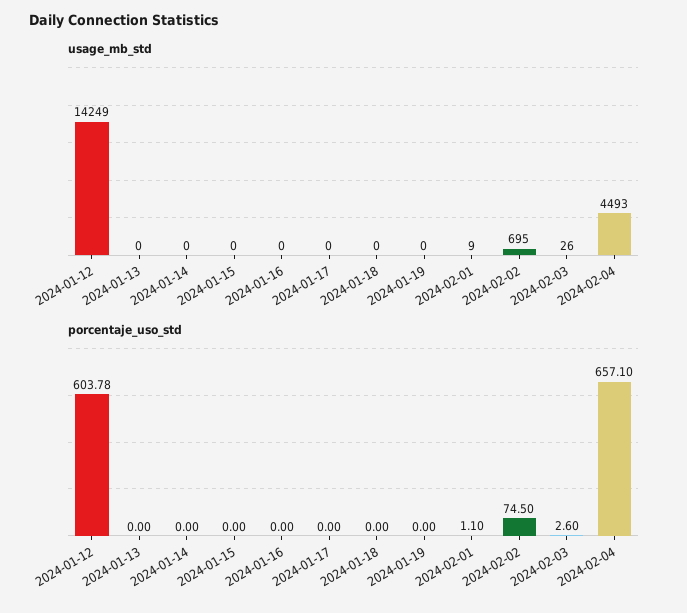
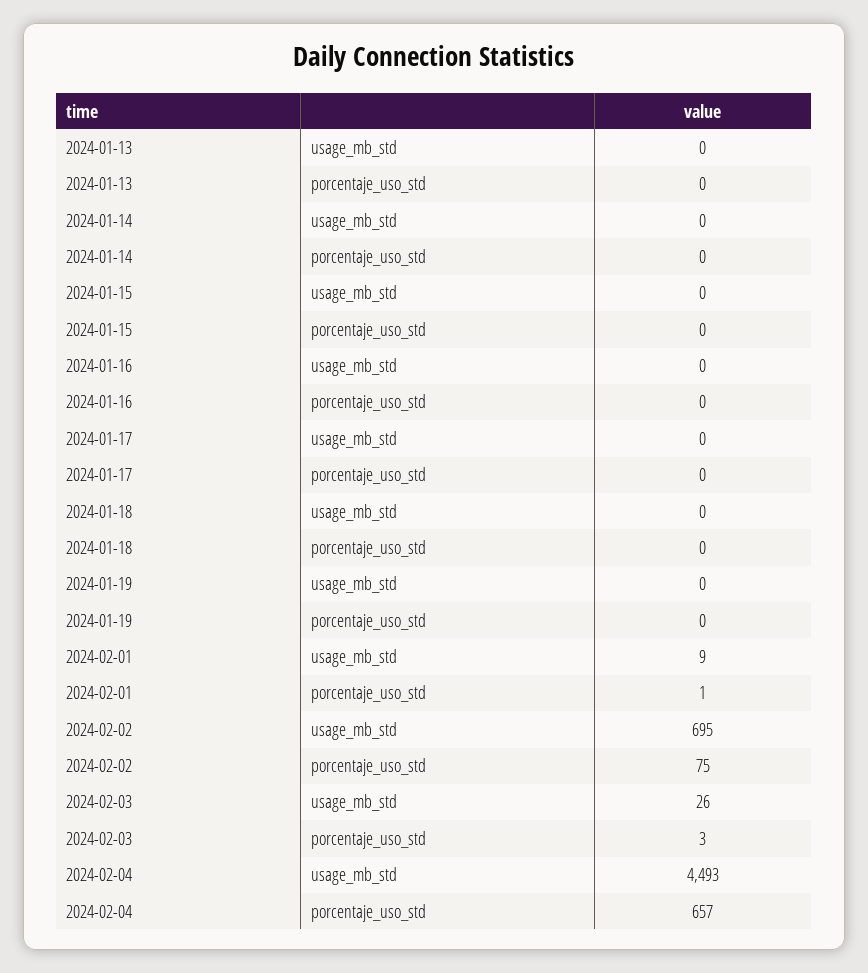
usage_mb_std, 2024-01-12: 14249 -> none
porcentaje_uso_std, 2024-01-12: 603.78 -> none

